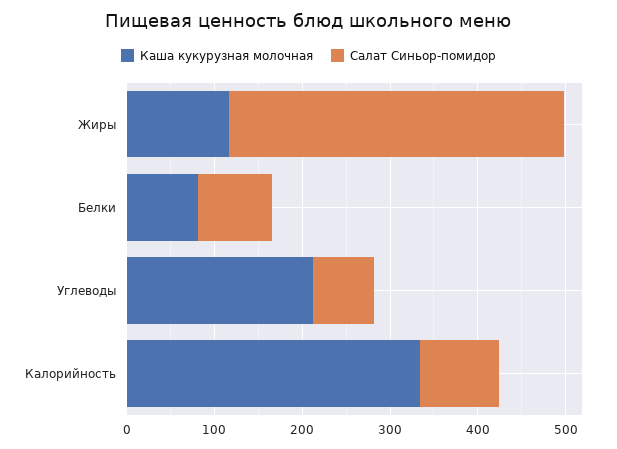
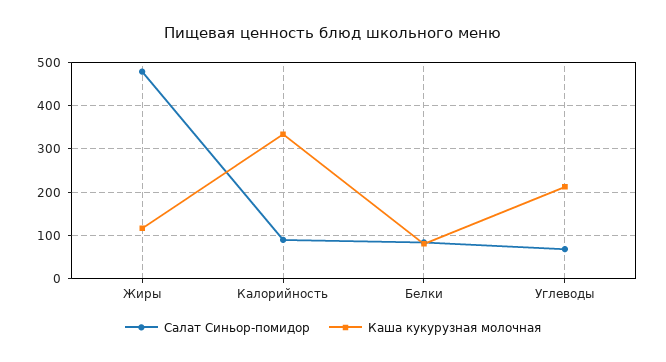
Салат Синьор-помидор, Жиры: 380 -> 480

